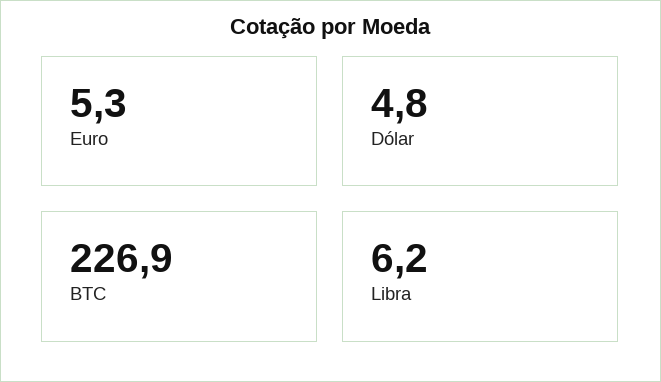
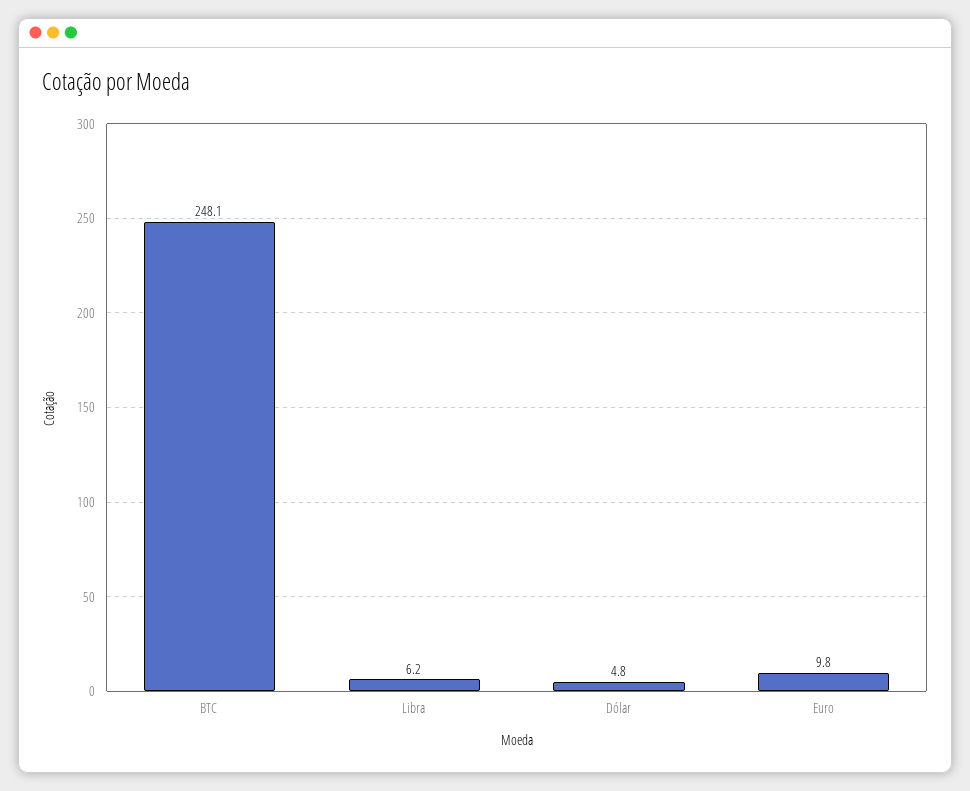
Euro: 5.3 -> 9.8
BTC: 226.9 -> 248.1

